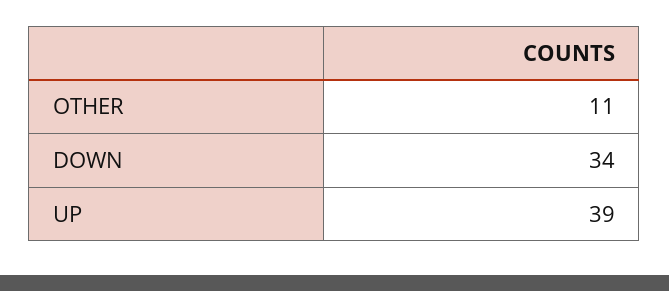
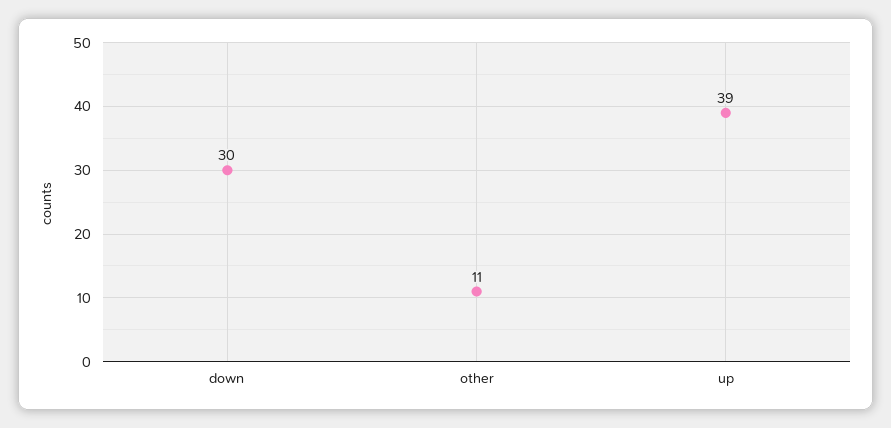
DOWN: 34 -> 30

